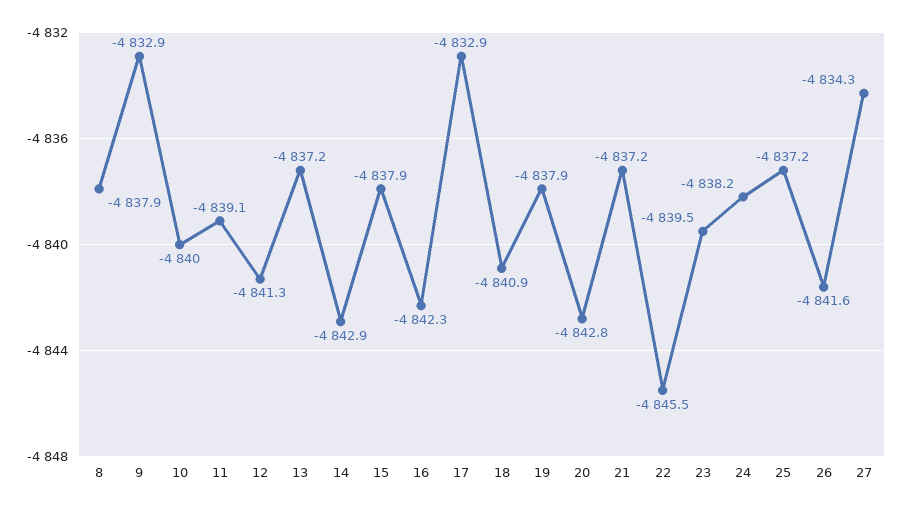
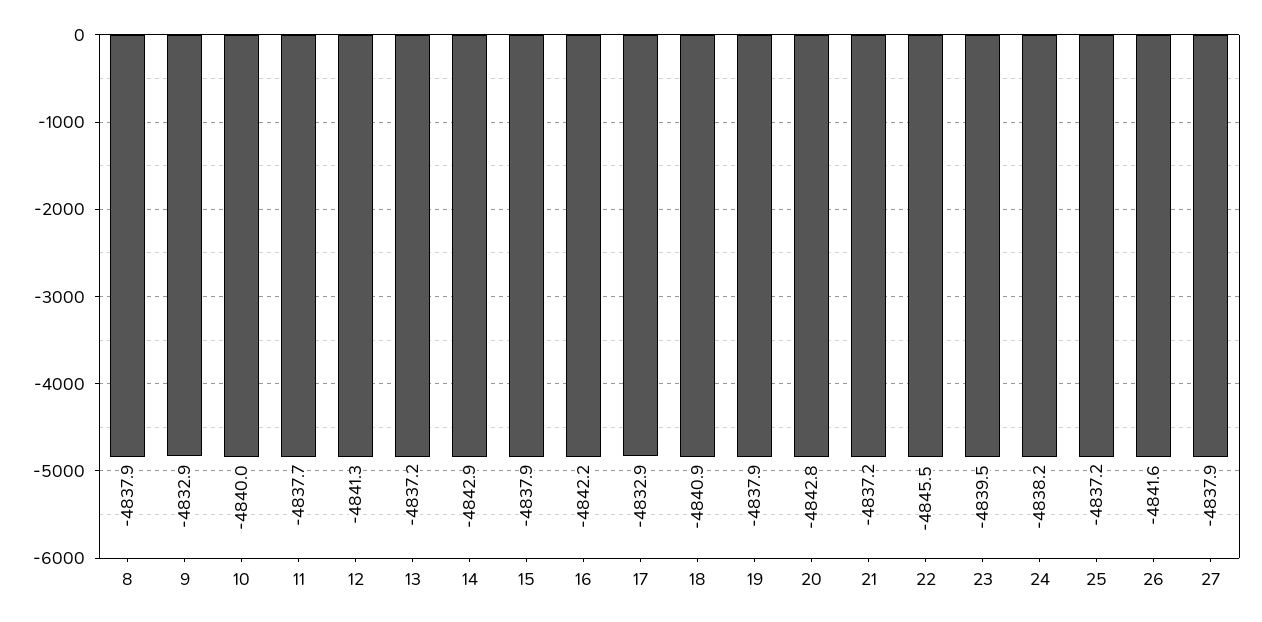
11: -4839.1 -> -4837.7
16: -4842.3 -> -4842.2
27: -4834.3 -> -4837.9

